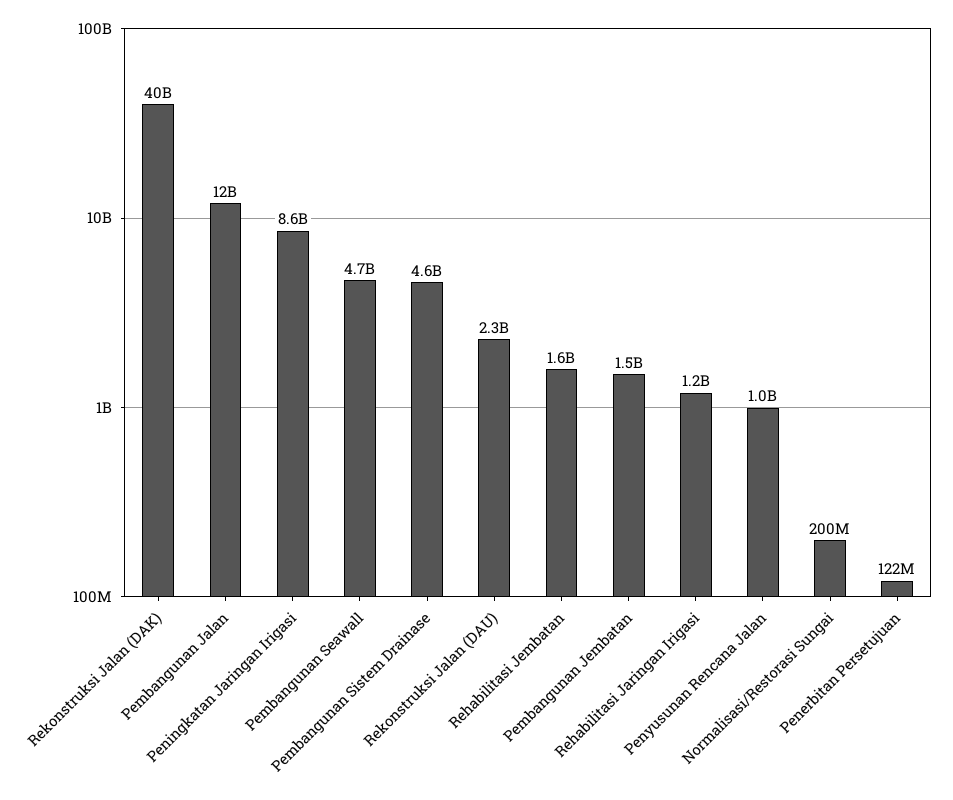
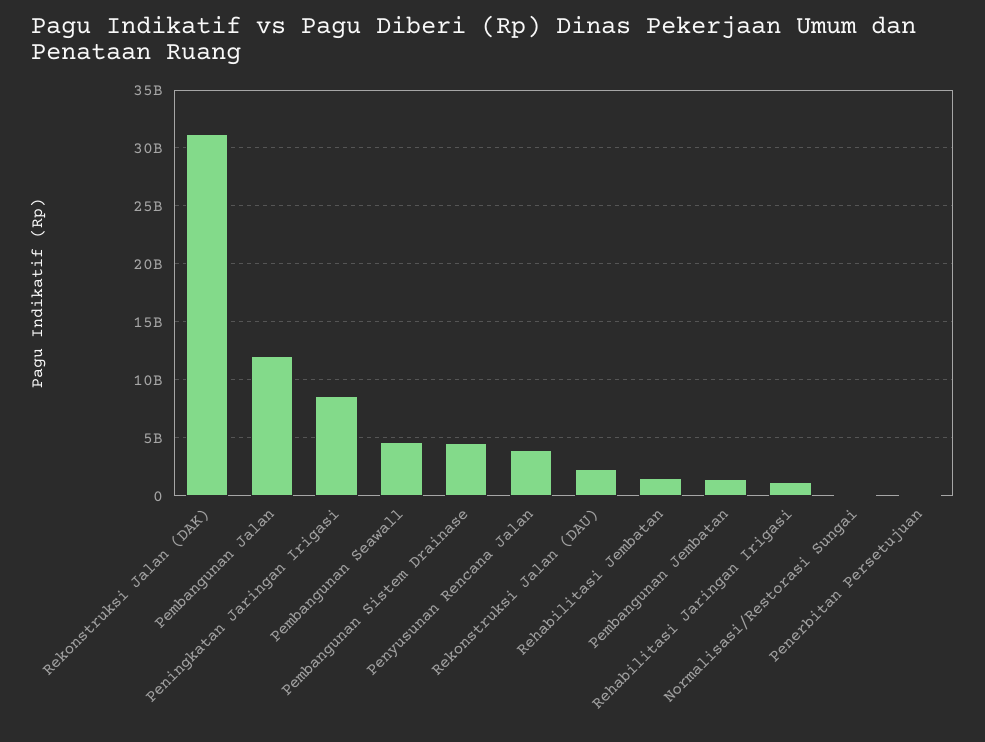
Rekonstruksi Jalan (DAK): 40000000000 -> 31000000000
Penyusunan Rencana Jalan: 1000000000 -> 4000000000

